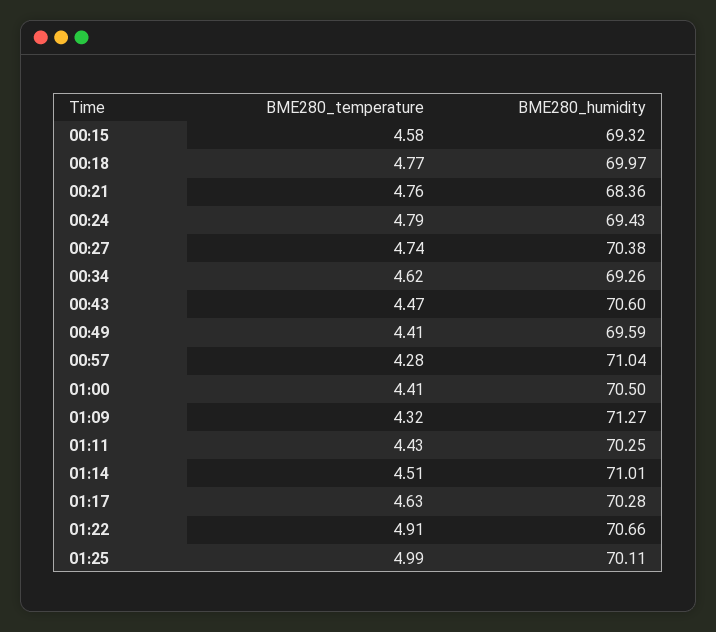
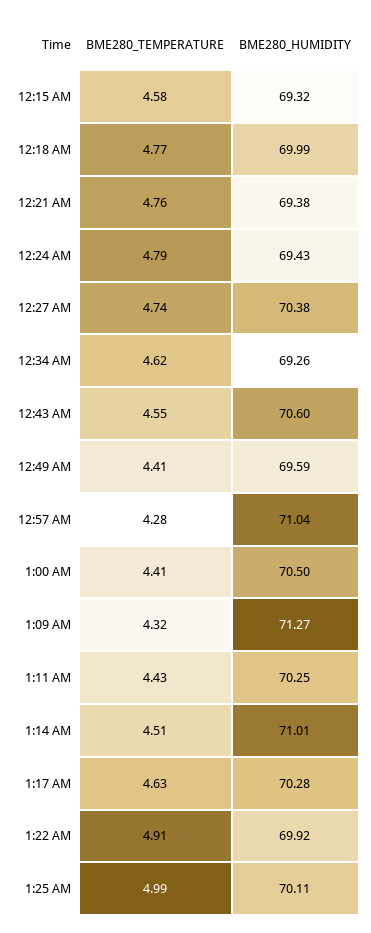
BME280_humidity, 00:18: 69.97 -> 69.99
BME280_humidity, 00:21: 68.36 -> 69.38
BME280_temperature, 00:43: 4.47 -> 4.55
BME280_humidity, 01:22: 70.66 -> 69.92

